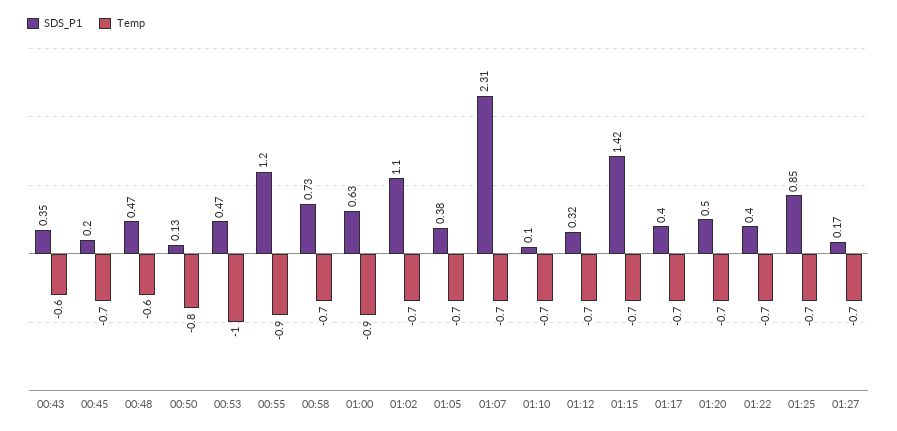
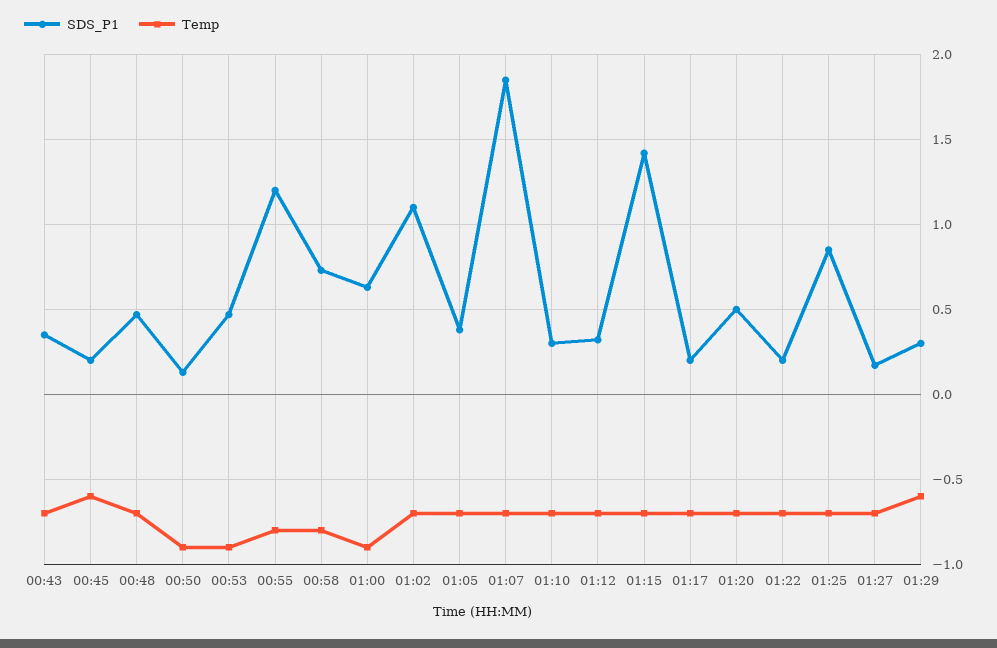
Temp, 00:43: -0.6 -> -0.7
Temp, 00:45: -0.7 -> -0.6
Temp, 00:48: -0.6 -> -0.7
Temp, 00:50: -0.8 -> -0.9
Temp, 00:53: -1 -> -0.9
Temp, 00:55: -0.9 -> -0.8
Temp, 00:58: -0.7 -> -0.8
SDS_P1, 01:07: 2.31 -> 1.85
SDS_P1, 01:10: 0.1 -> 0.3
SDS_P1, 01:17: 0.4 -> 0.2
SDS_P1, 01:22: 0.4 -> 0.2
SDS_P1, 01:29: none -> 0.3
Temp, 01:29: none -> -0.6

